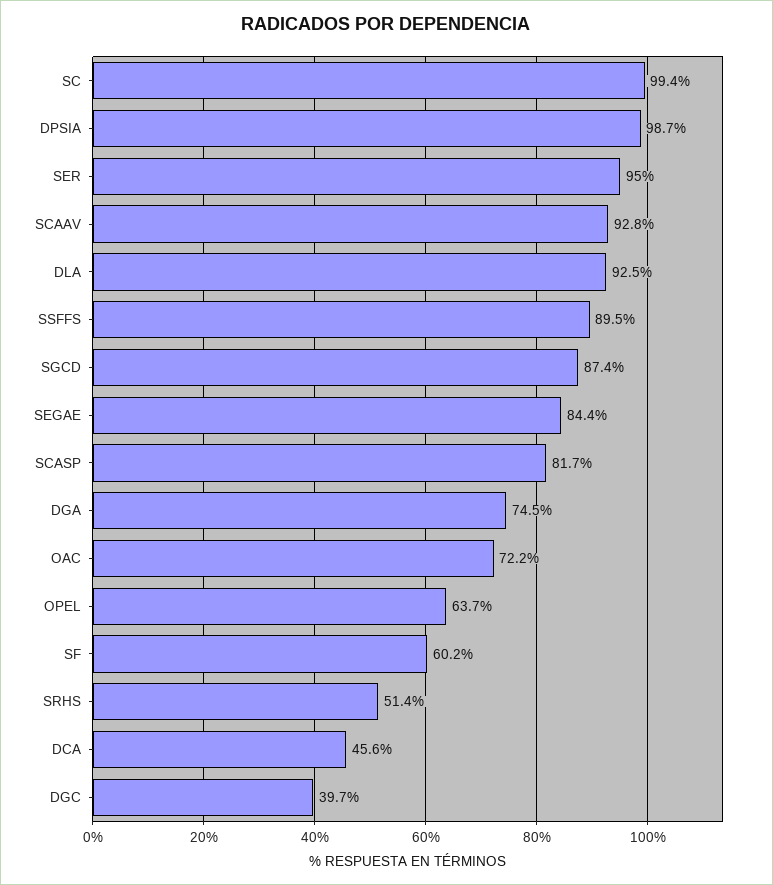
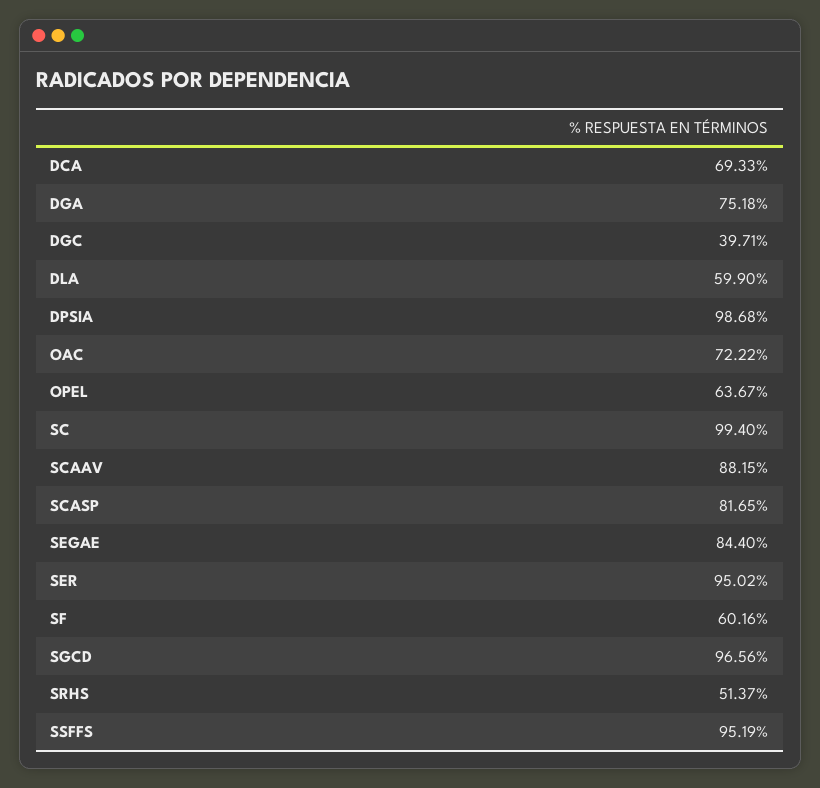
SCAAV: 92.8 -> 88.15
DLA: 92.5 -> 59.9
SSFFS: 89.5 -> 95.19
SGCD: 87.4 -> 96.56
DGA: 74.5 -> 75.18
DCA: 45.6 -> 69.33

